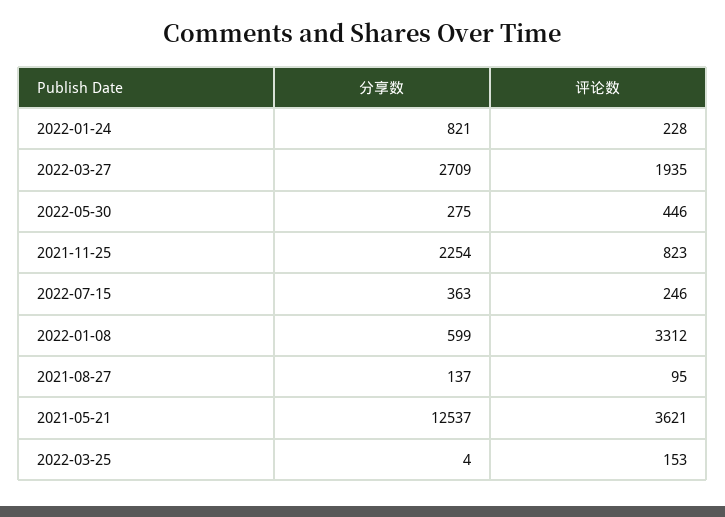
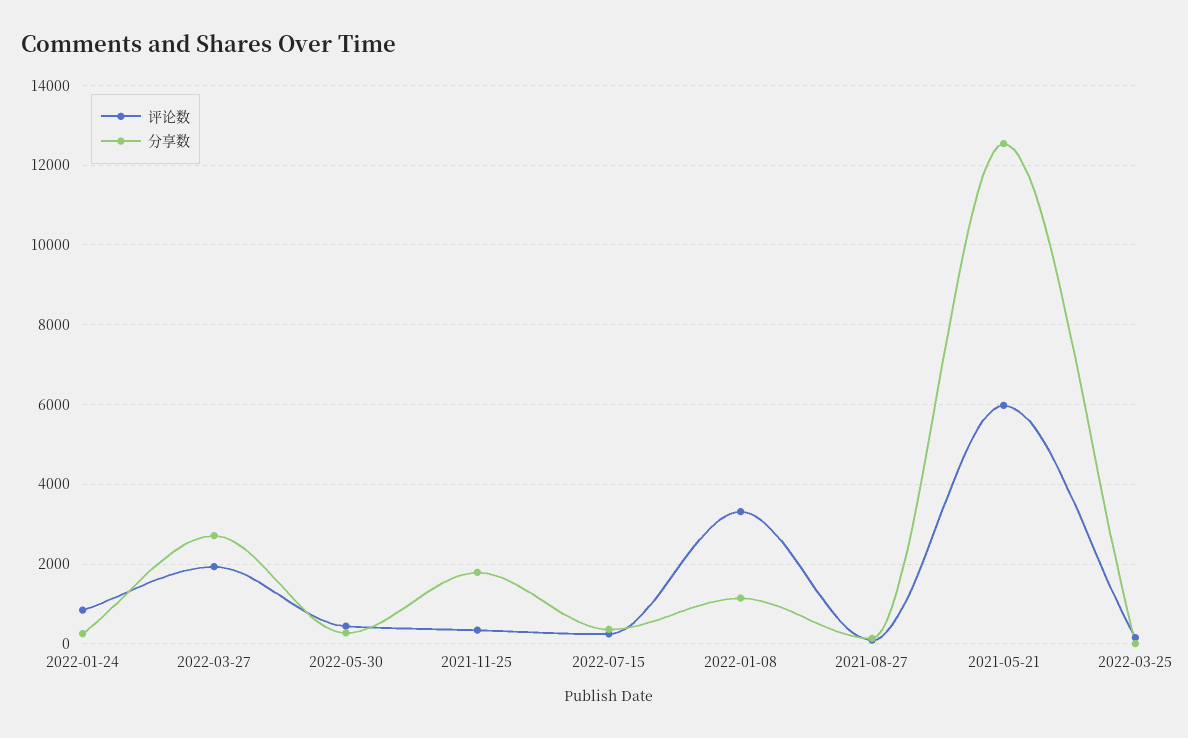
分享数, 2022-01-24: 821 -> 200
评论数, 2022-01-24: 228 -> 800
分享数, 2021-11-25: 2254 -> 1800
评论数, 2021-11-25: 823 -> 400
分享数, 2022-01-08: 599 -> 1200
评论数, 2021-05-21: 3621 -> 6000

